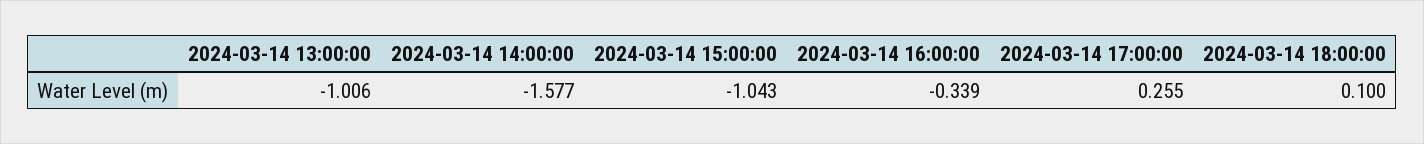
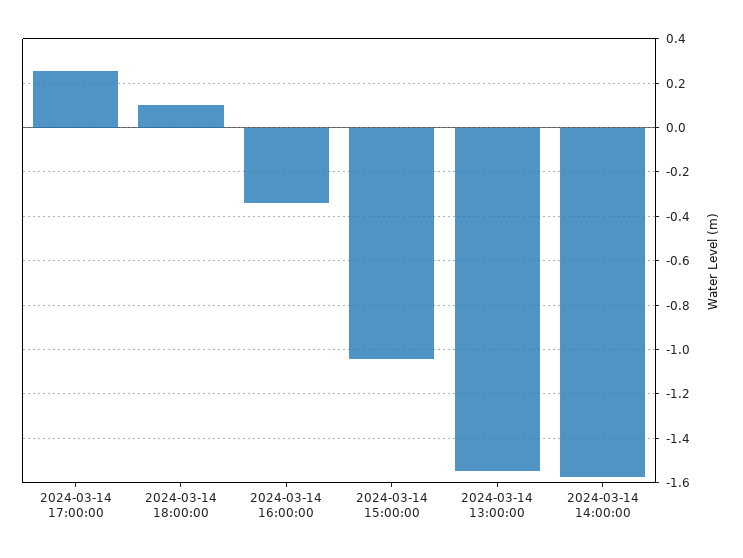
2024-03-14 13:00:00: -1.006 -> -1.55

